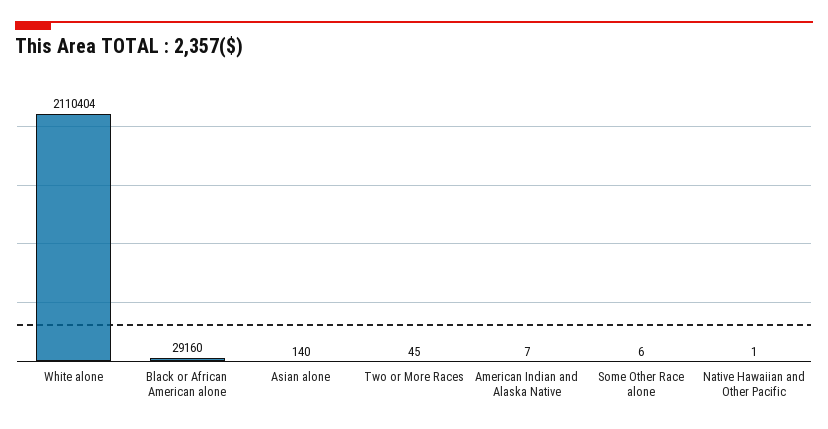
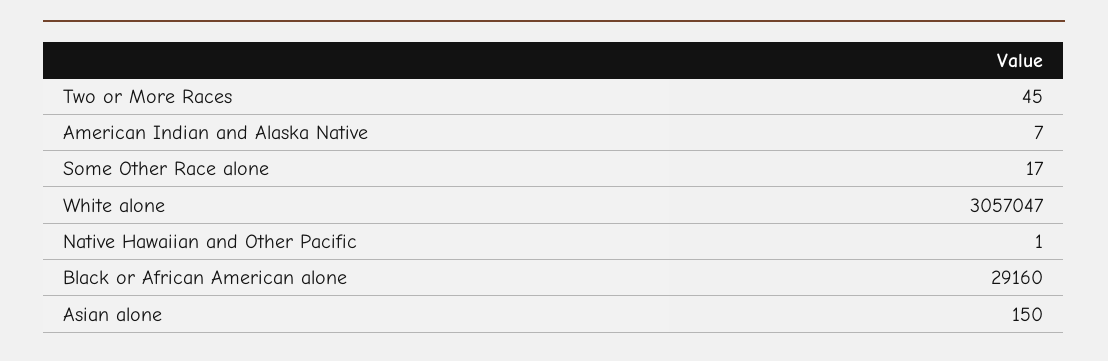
White alone: 2110404 -> 3057047
Asian alone: 140 -> 150
Some Other Race alone: 6 -> 17

